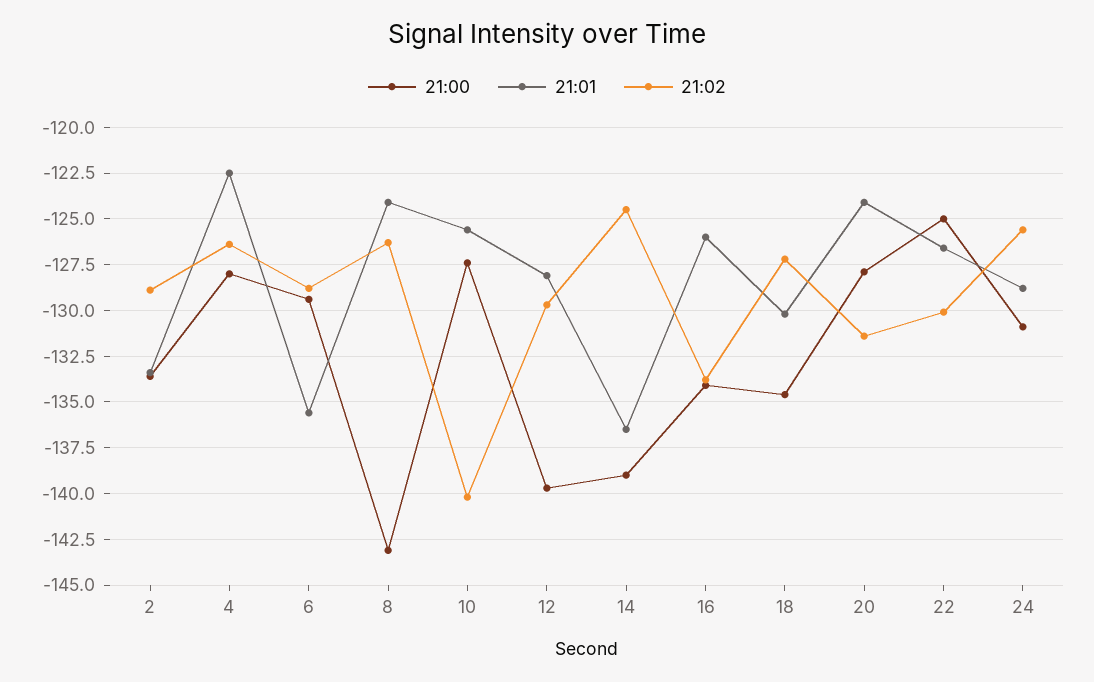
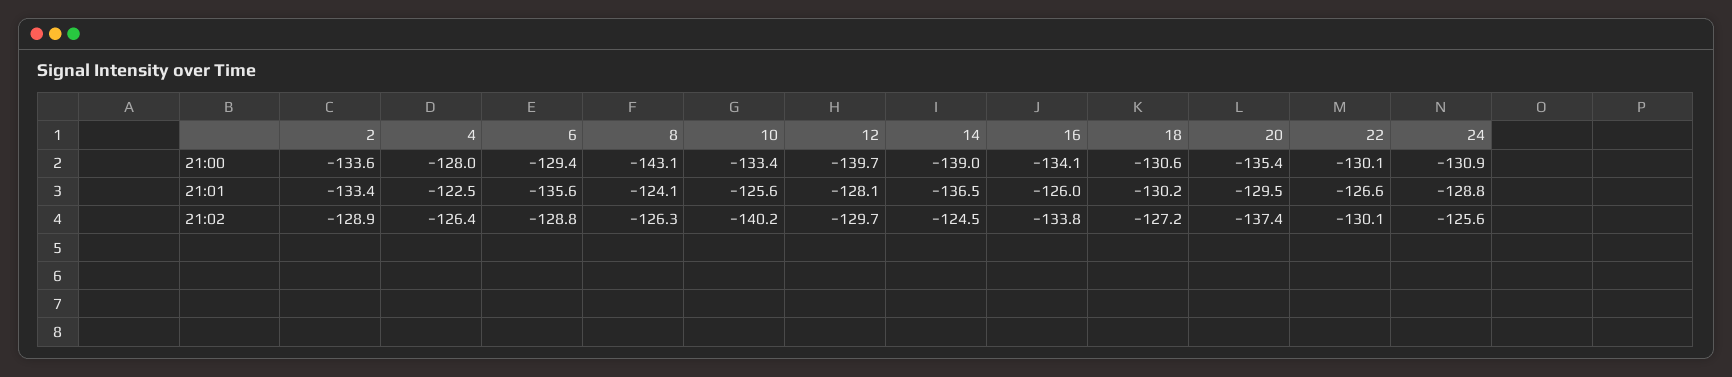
21:00, 10: -127.5 -> -133.4
21:00, 18: -134.5 -> -130.6
21:00, 20: -128 -> -135.4
21:01, 20: -124 -> -129.5
21:02, 20: -131.5 -> -137.4
21:00, 22: -125 -> -130.1

